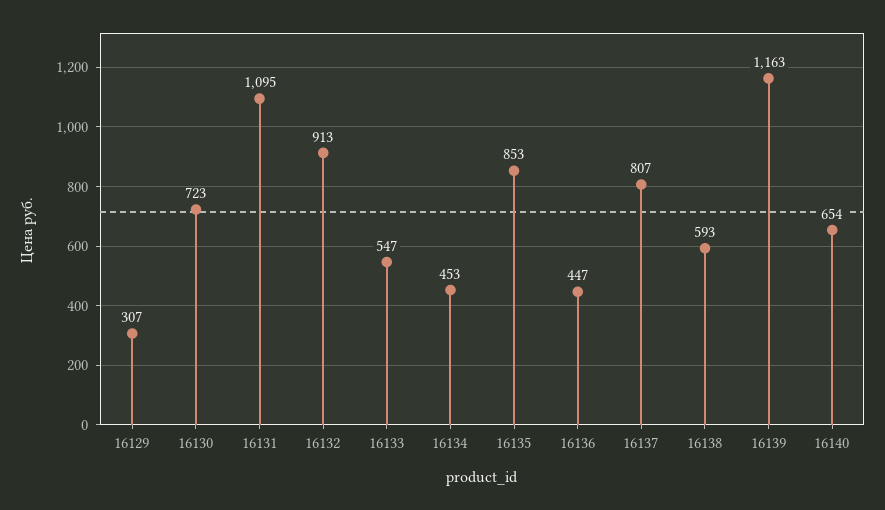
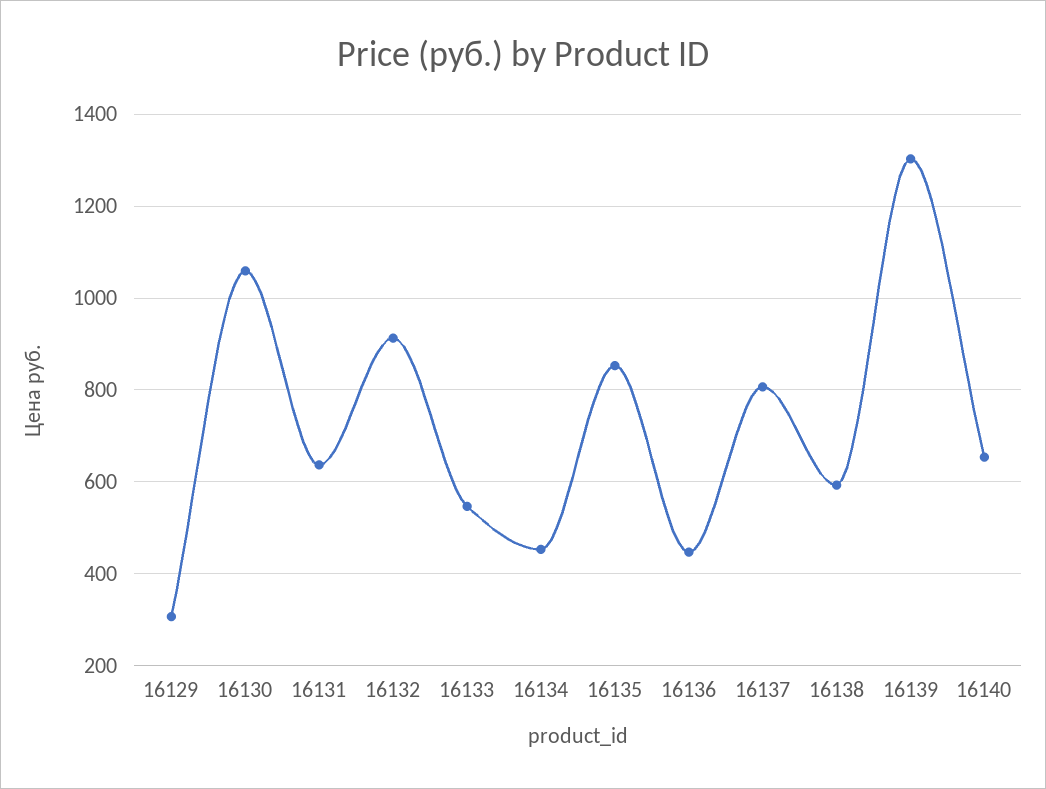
16130: 723 -> 1060
16131: 1095 -> 640
16139: 1163 -> 1300

